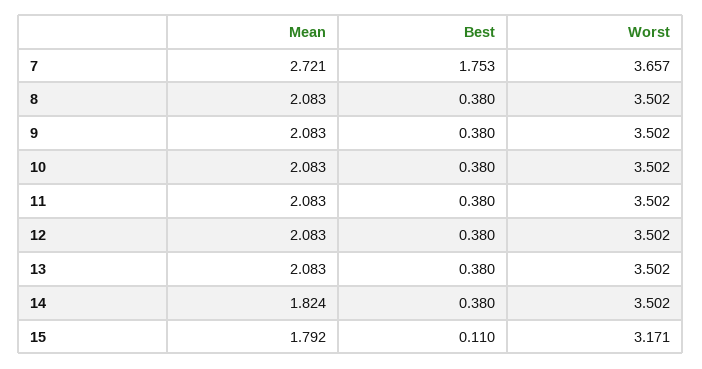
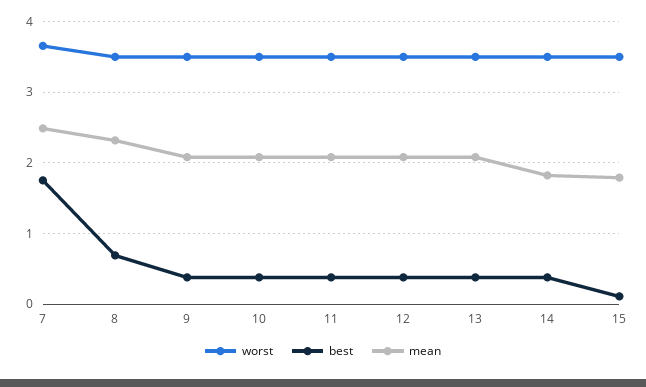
Mean, 7: 2.721 -> 2.5
Mean, 8: 2.083 -> 2.3
Best, 8: 0.38 -> 0.7
Worst, 15: 3.171 -> 3.5

